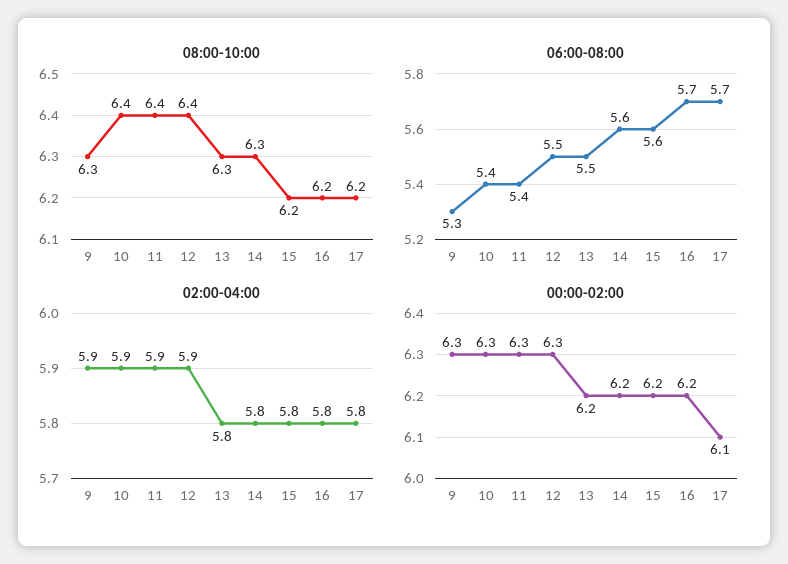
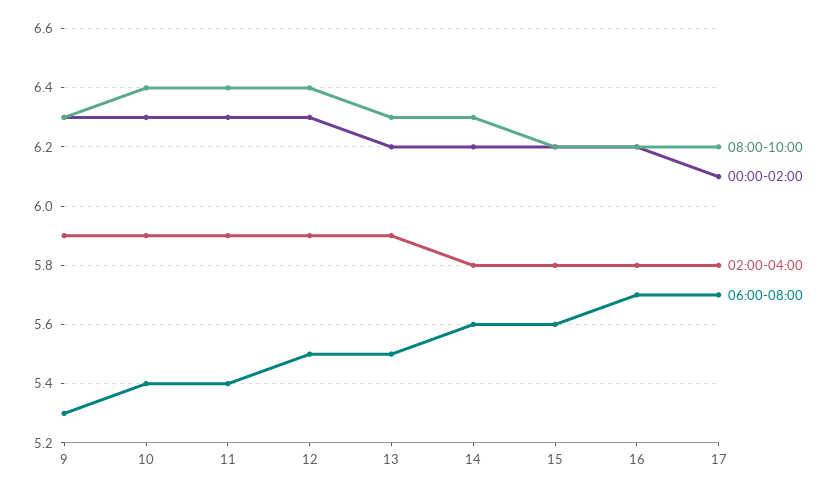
02:00-04:00, 13: 5.8 -> 5.9

